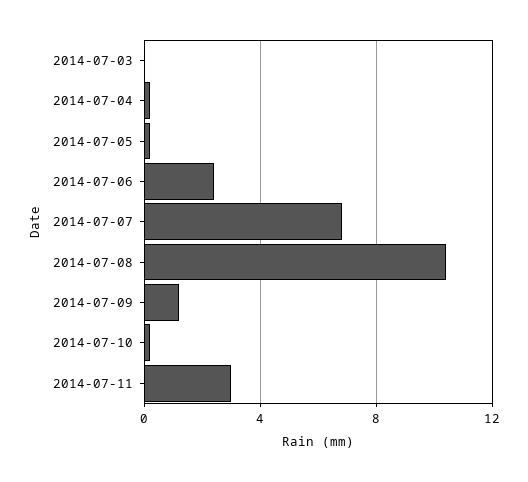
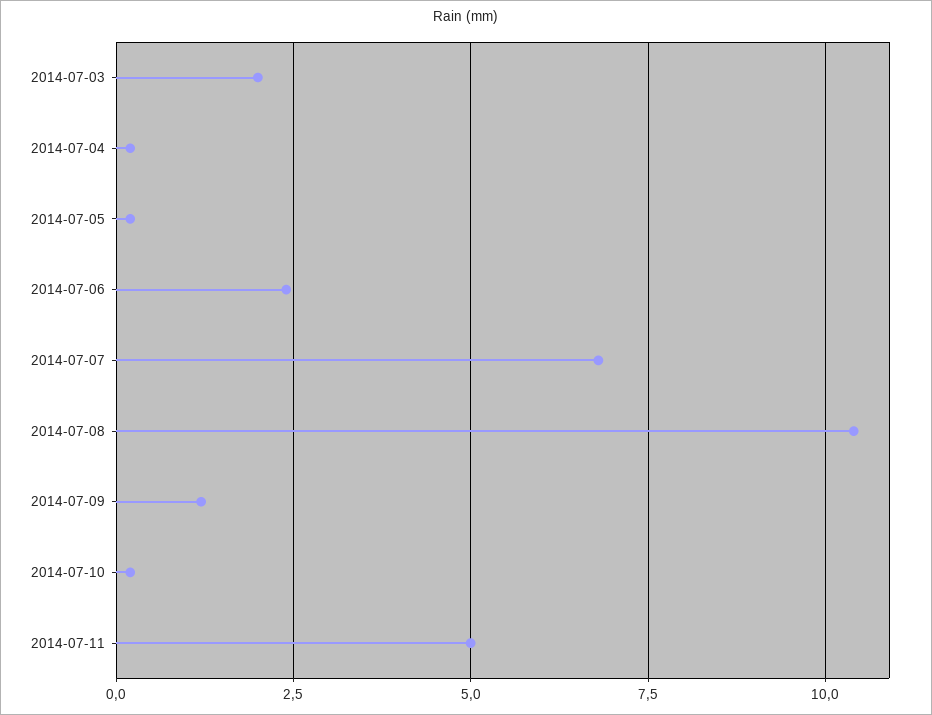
2014-07-03: 0 -> 2
2014-07-11: 3 -> 5

